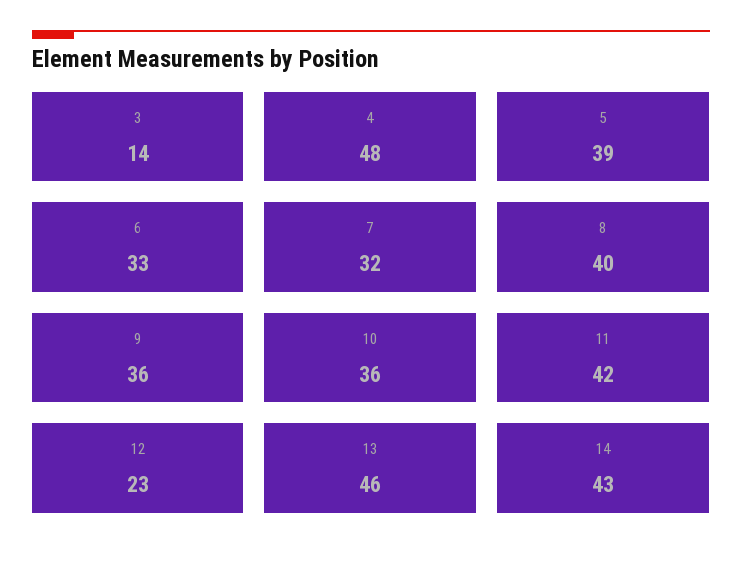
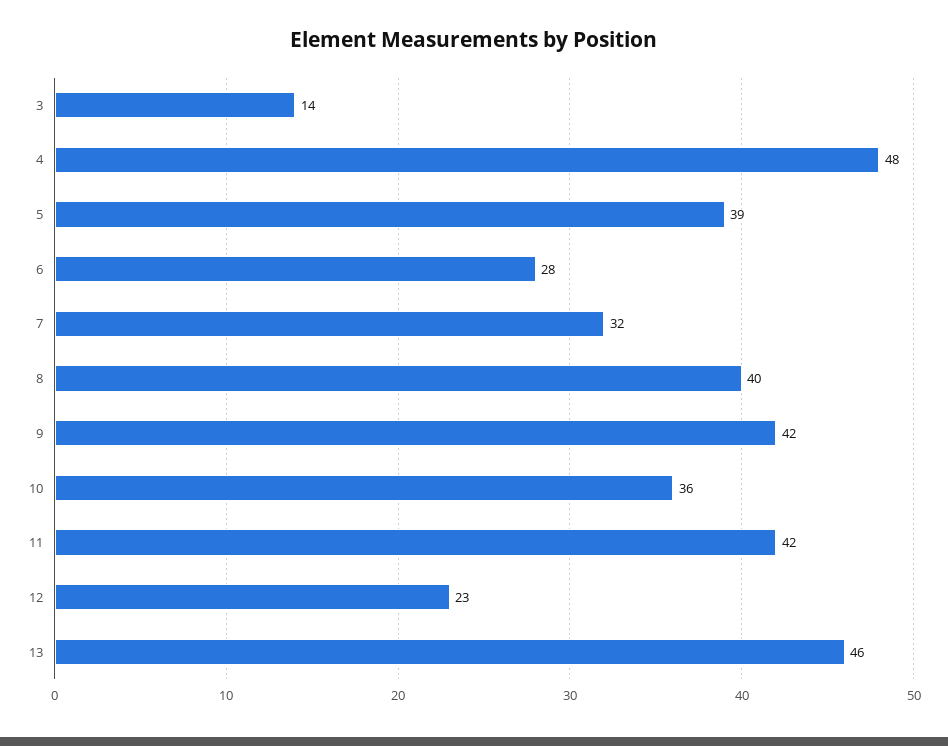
6: 33 -> 28
9: 36 -> 42
14: 43 -> none

